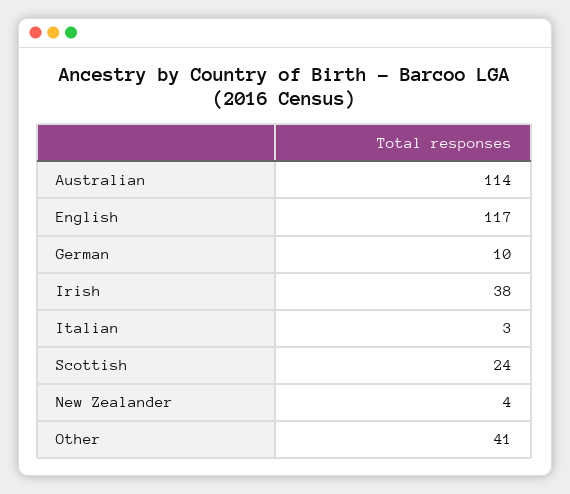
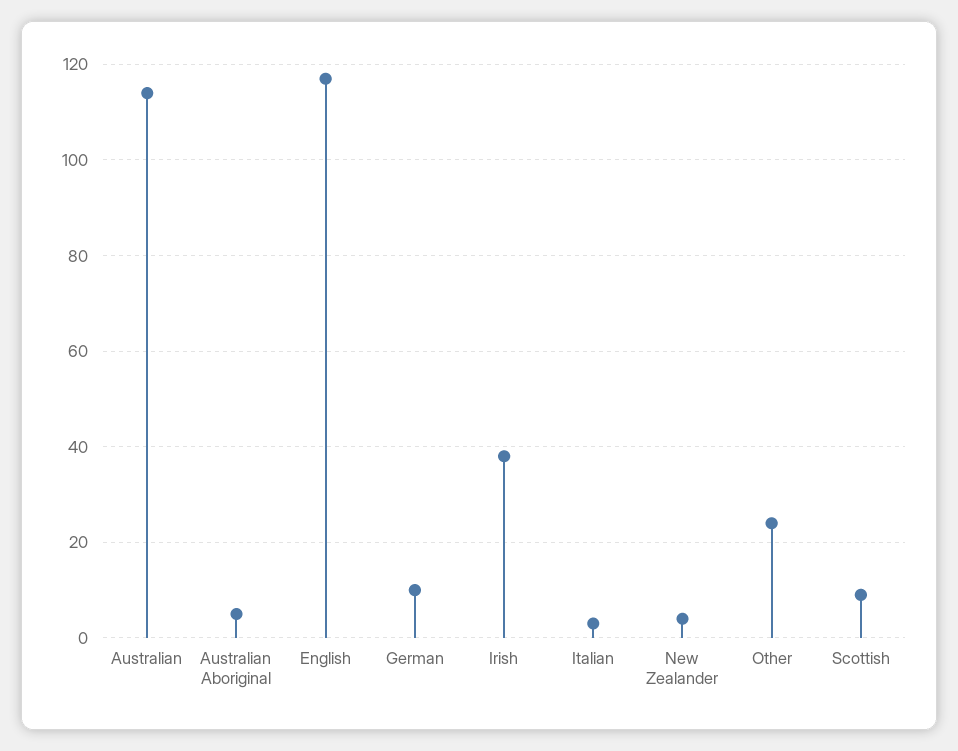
Scottish: 24 -> 10
Other: 41 -> 25
Australian Aboriginal: none -> 5

